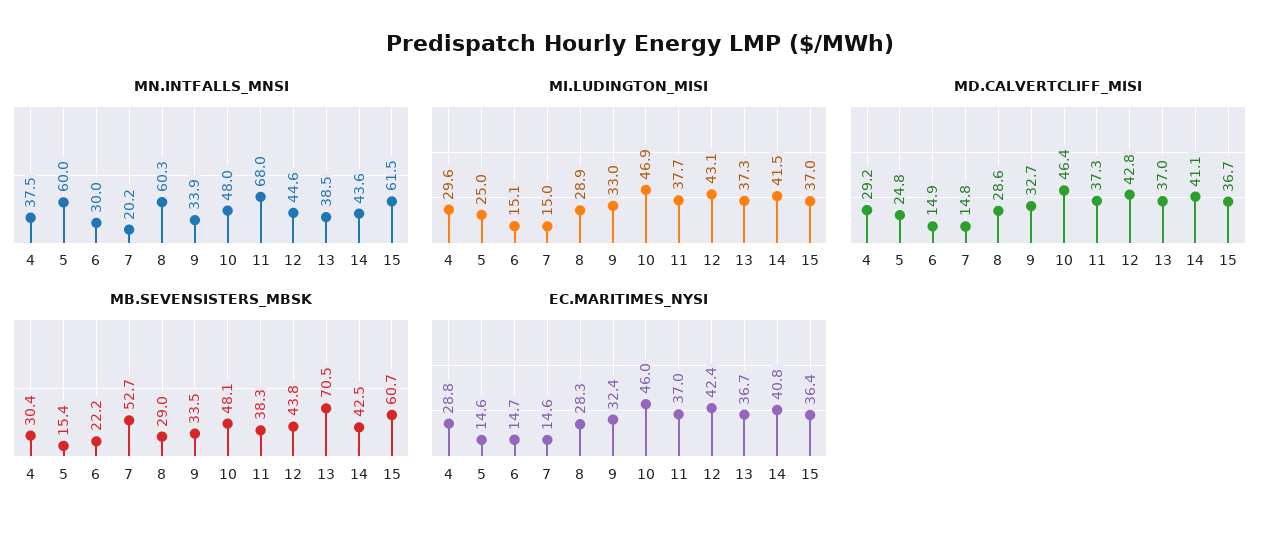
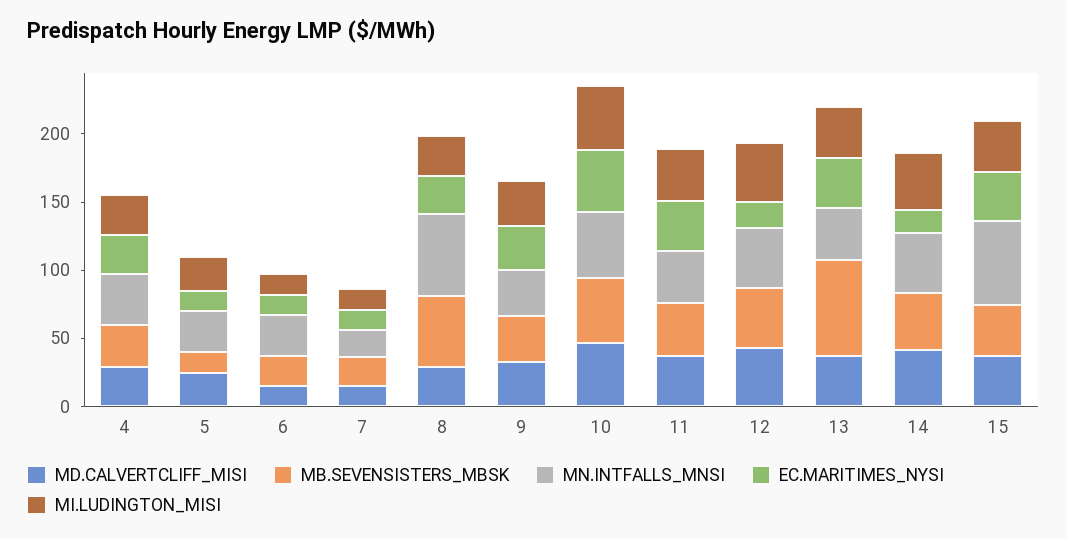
MN.INTFALLS_MNSI, 5: 60 -> 30
MN.INTFALLS_MNSI, 11: 68 -> 40
MB.SEVENSISTERS_MBSK, 7: 52.7 -> 20
MB.SEVENSISTERS_MBSK, 8: 29 -> 50
MB.SEVENSISTERS_MBSK, 15: 60.7 -> 40
EC.MARITIMES_NYSI, 12: 42.4 -> 20
EC.MARITIMES_NYSI, 14: 40.8 -> 20

